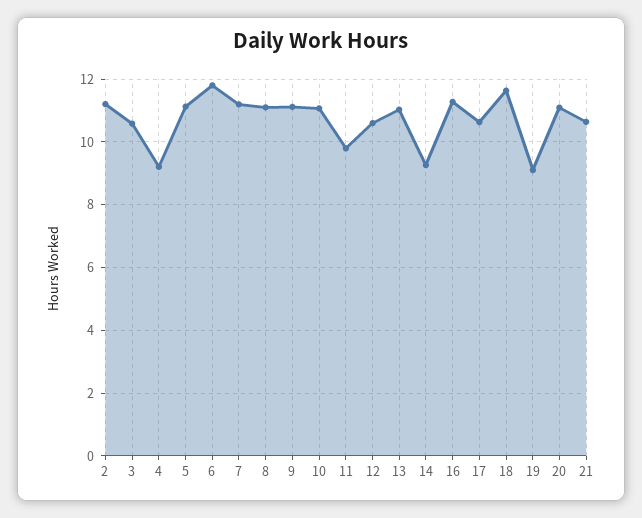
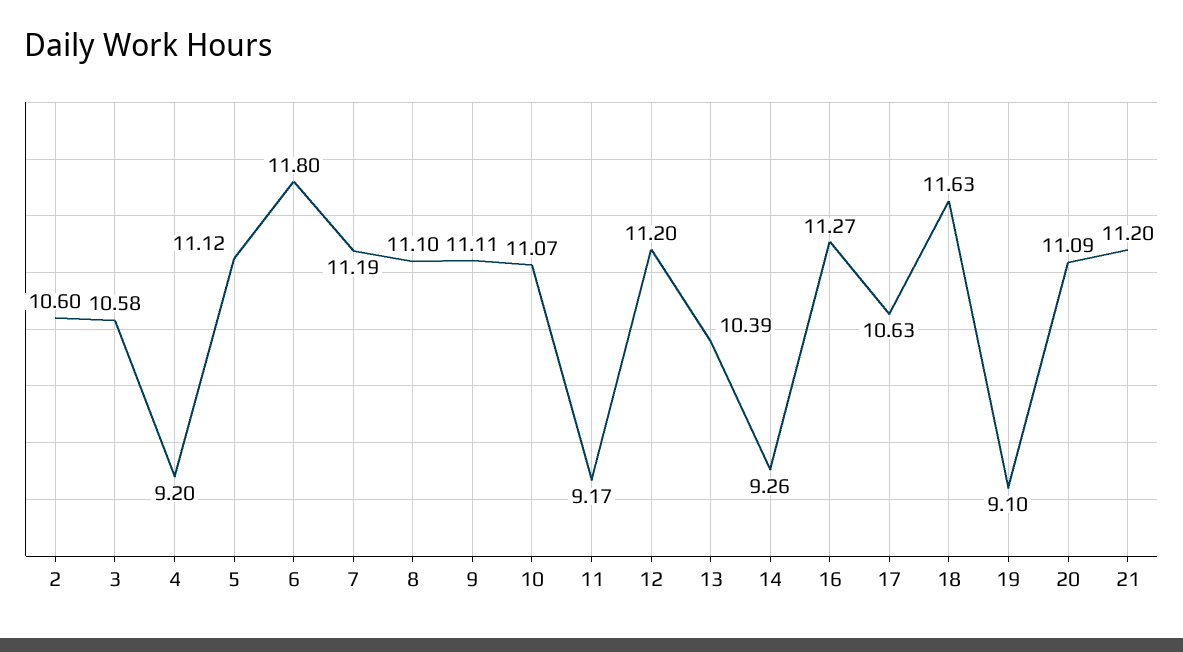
2: 11.2 -> 10.6
11: 9.8 -> 9.17
12: 10.6 -> 11.2
13: 11 -> 10.39
21: 10.6 -> 11.2

